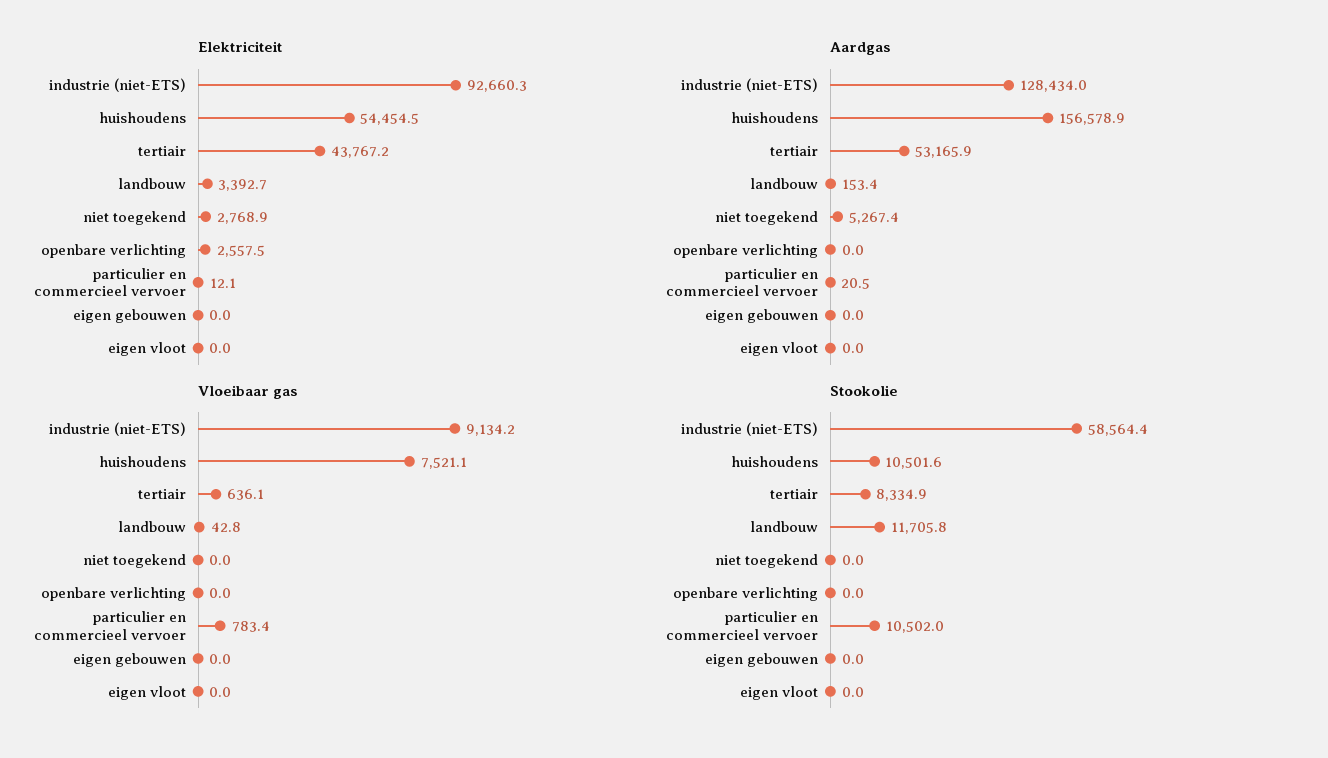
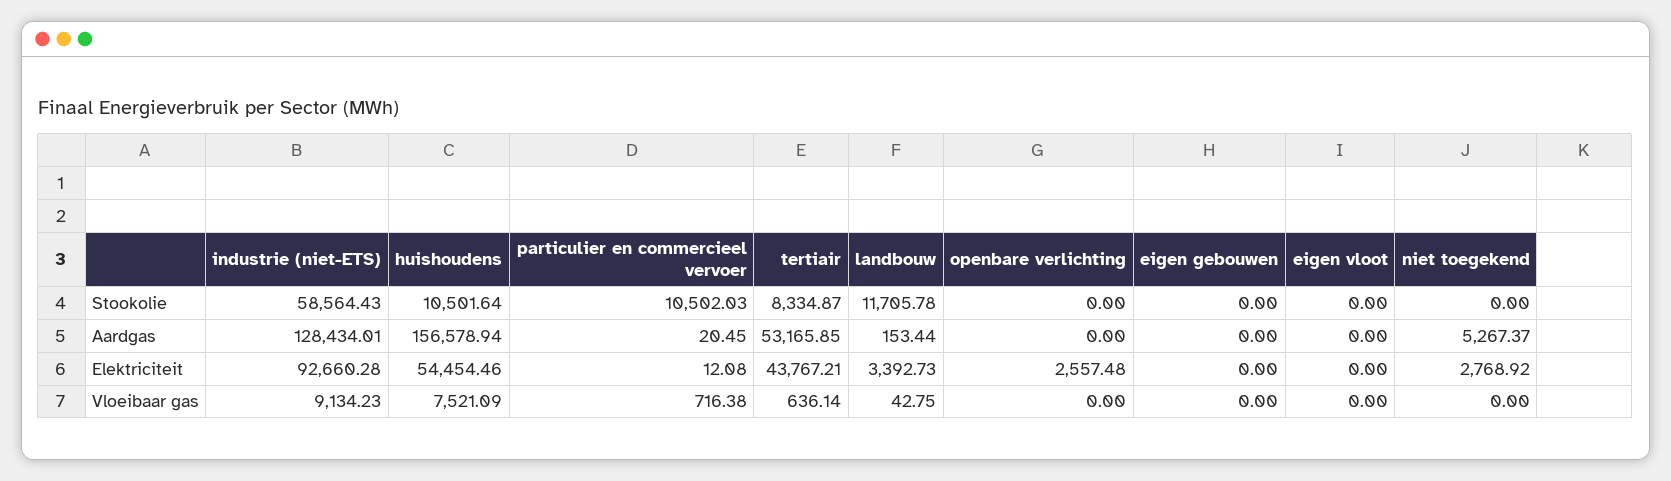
Vloeibaar gas, particulier en commercieel vervoer: 783.4 -> 716.38

